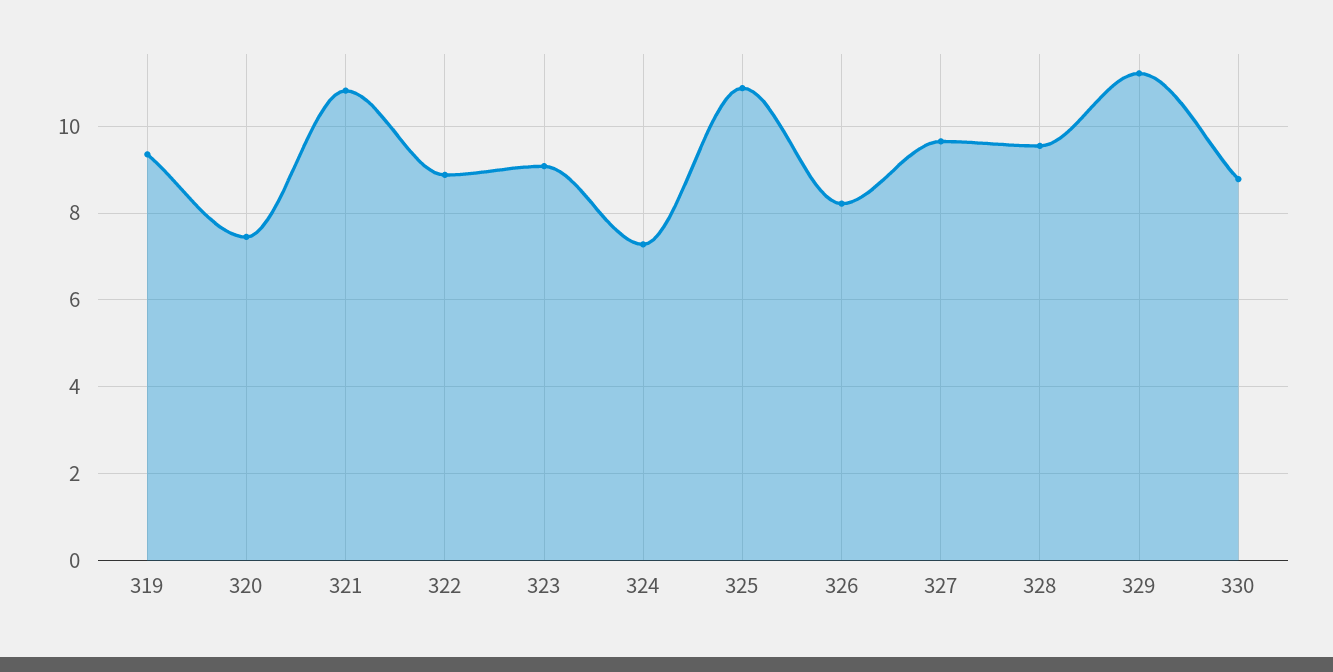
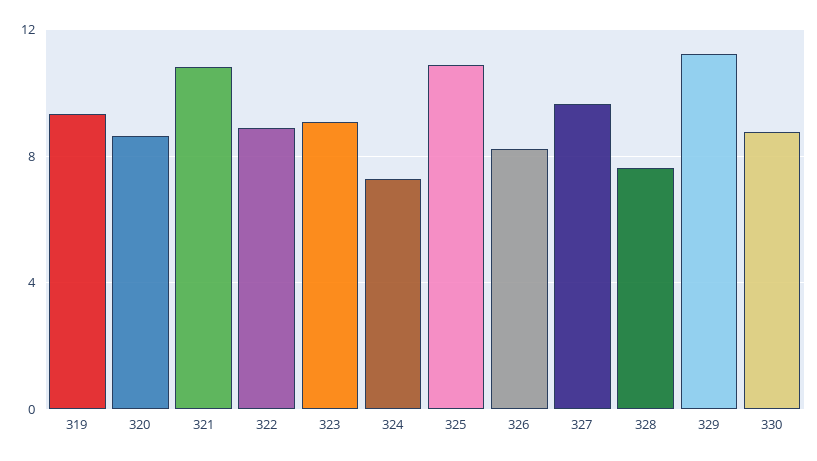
320: 7.4 -> 8.5
328: 9.6 -> 7.5

